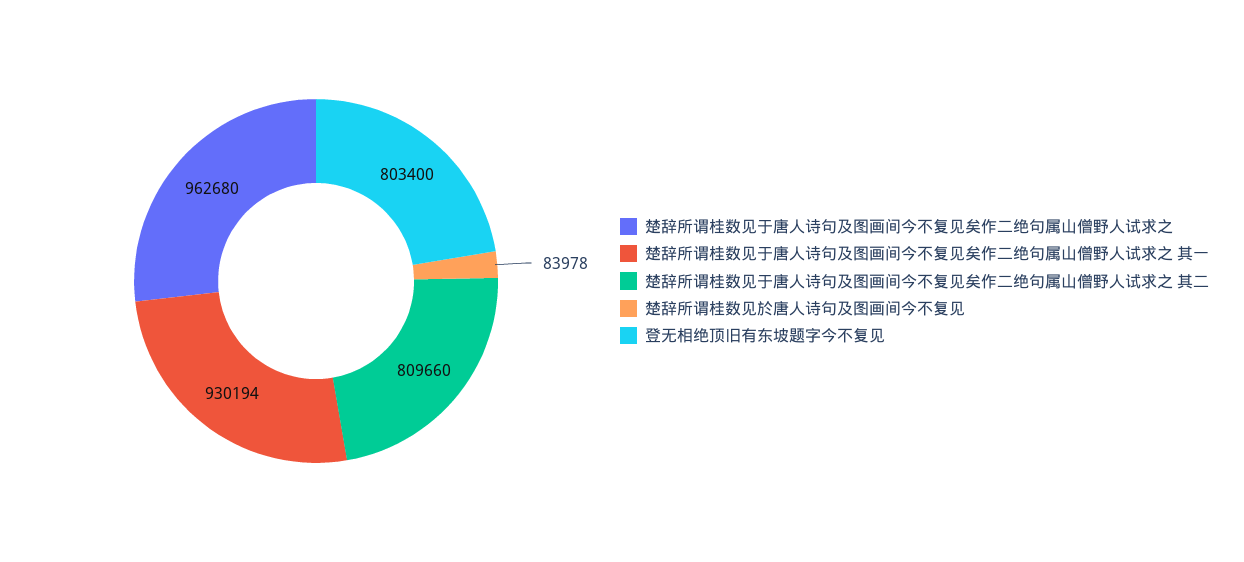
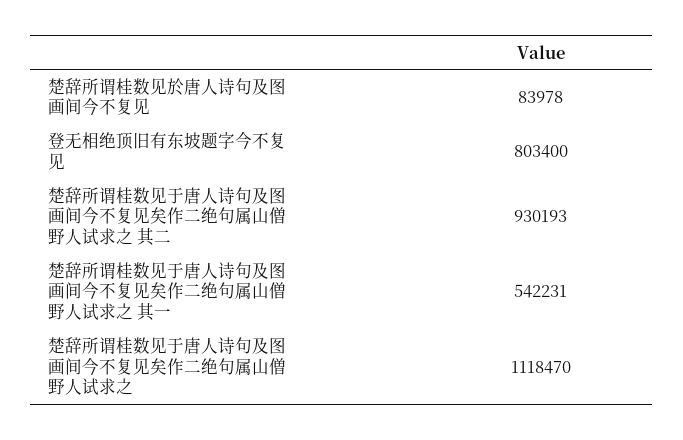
楚辞所谓桂数见于唐人诗句及图画间今不复见矣作二绝句属山僧野人试求之: 962680 -> 1118470
楚辞所谓桂数见于唐人诗句及图画间今不复见矣作二绝句属山僧野人试求之 其一: 930194 -> 542231
楚辞所谓桂数见于唐人诗句及图画间今不复见矣作二绝句属山僧野人试求之 其二: 809660 -> 930193

